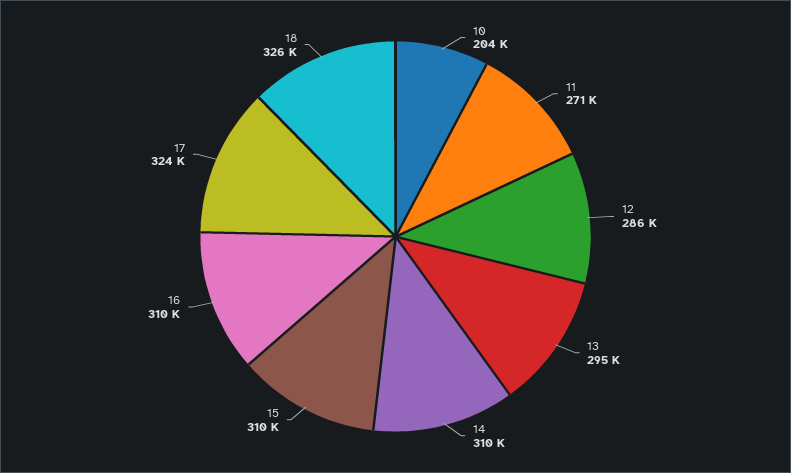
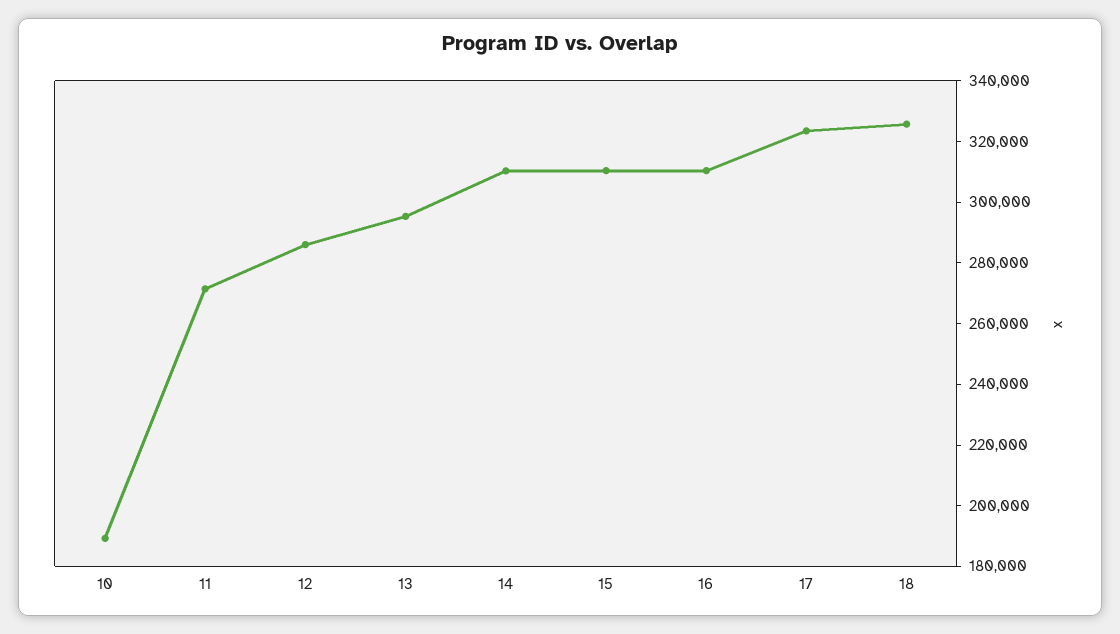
10: 204000 -> 190000

